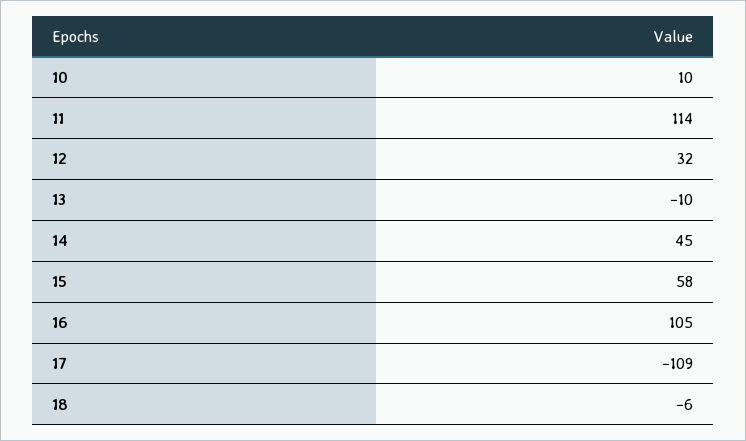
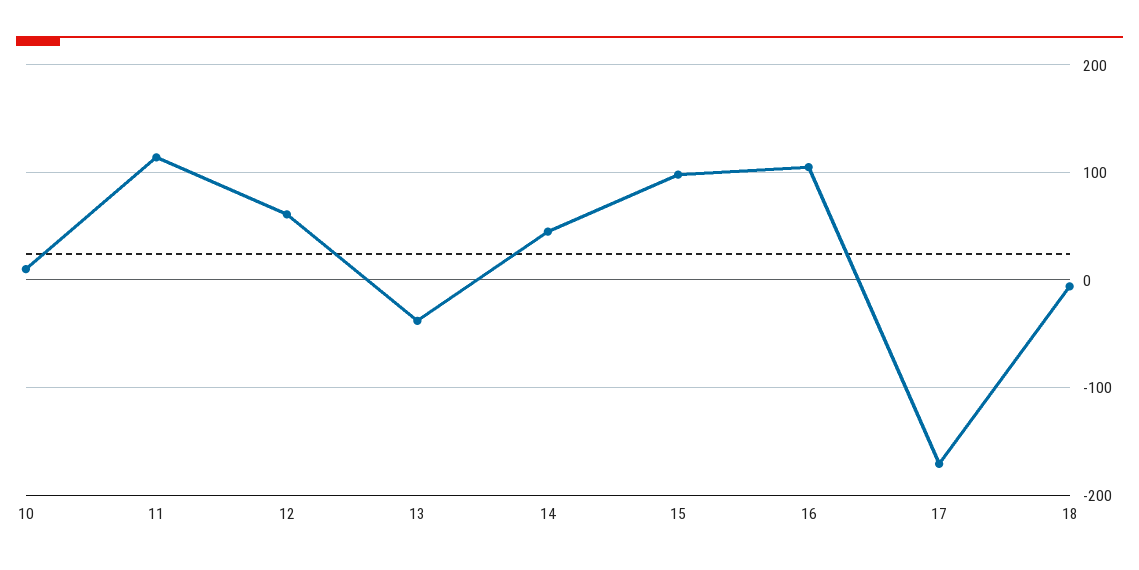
12: 32 -> 60
13: -10 -> -40
15: 58 -> 100
17: -109 -> -170

